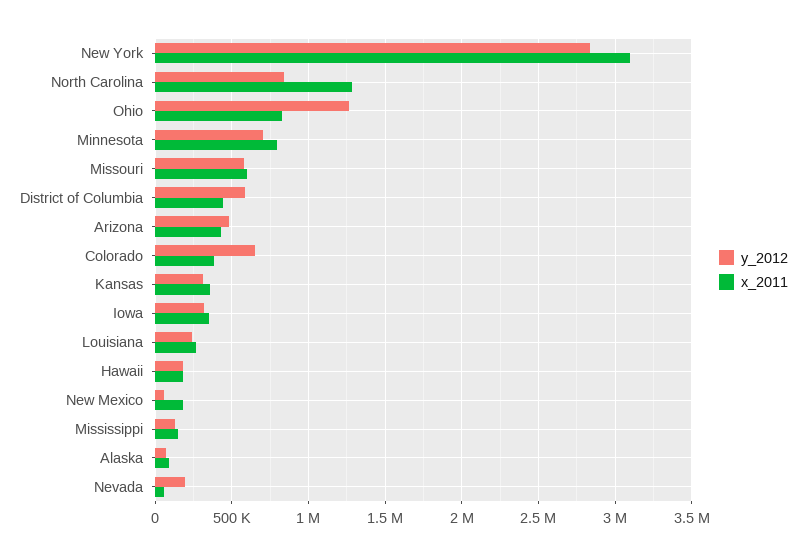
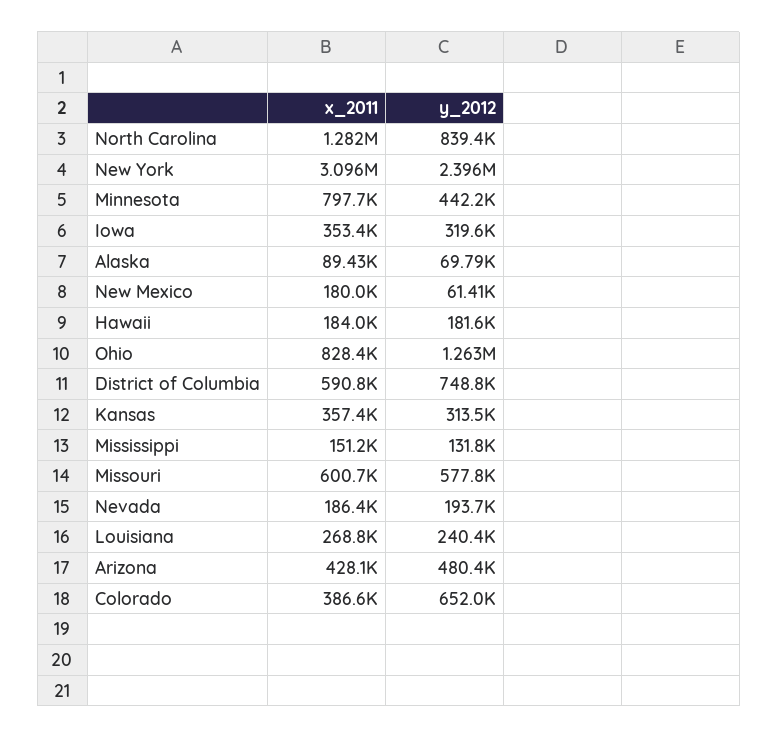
y_2012, New York: 2850000 -> 2396000
y_2012, Minnesota: 700000 -> 442200
y_2012, District of Columbia: 600000 -> 748800
x_2011, District of Columbia: 450000 -> 590800
x_2011, Nevada: 50000 -> 186400

